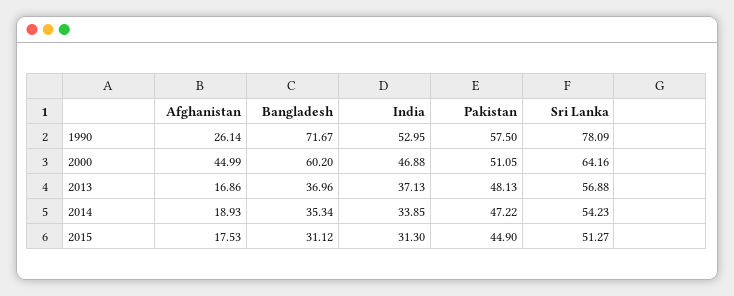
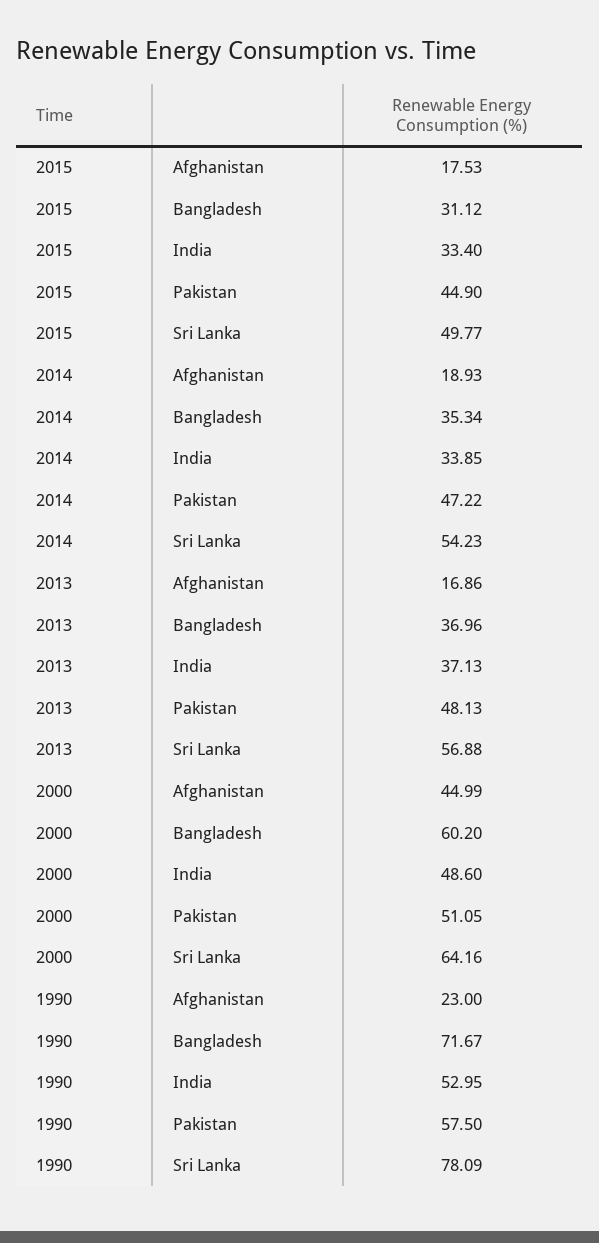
Afghanistan, 1990: 26.14 -> 23
India, 2000: 46.88 -> 48.6
India, 2015: 31.3 -> 33.4
Sri Lanka, 2015: 51.27 -> 49.77

